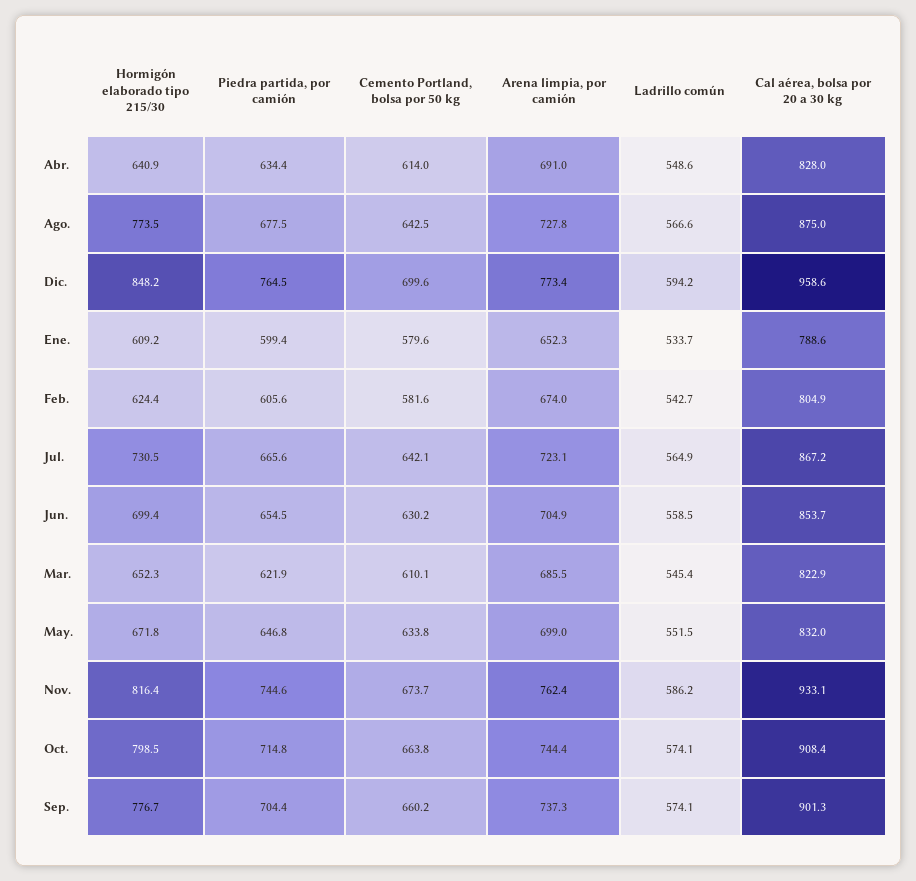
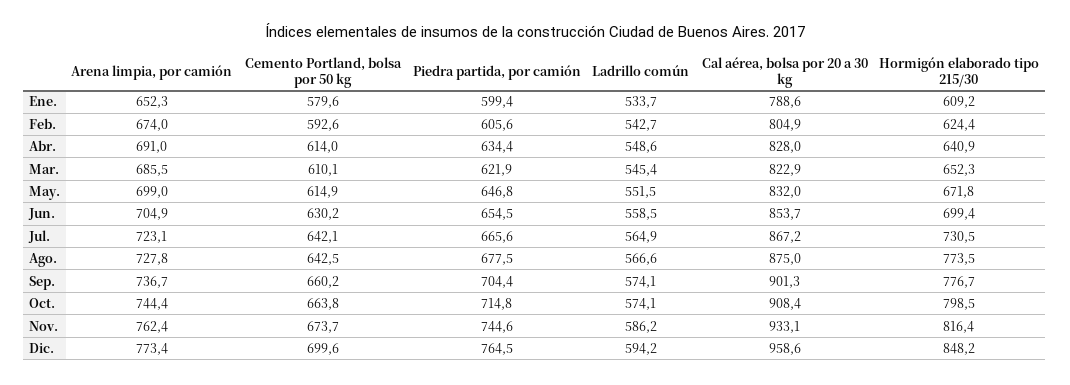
Cemento Portland, bolsa por 50 kg, Feb.: 581.6 -> 592.6
Cemento Portland, bolsa por 50 kg, May.: 633.8 -> 614.9
Arena limpia, por camión, Sep.: 737.3 -> 736.7

